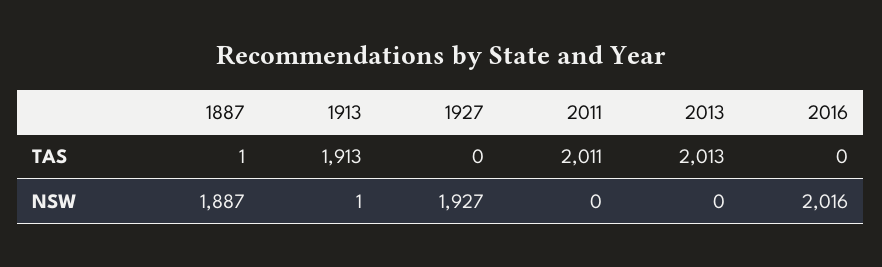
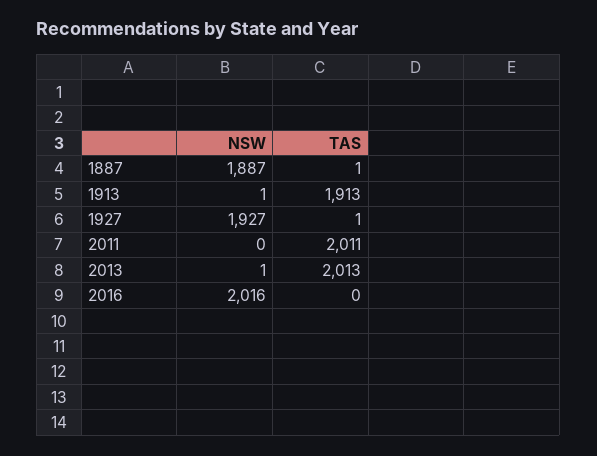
1927, TAS: 0 -> 1
2013, NSW: 0 -> 1

